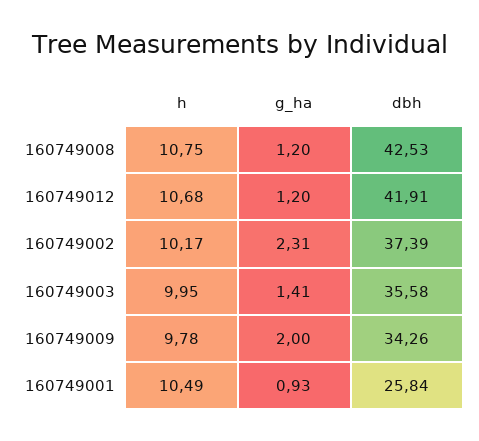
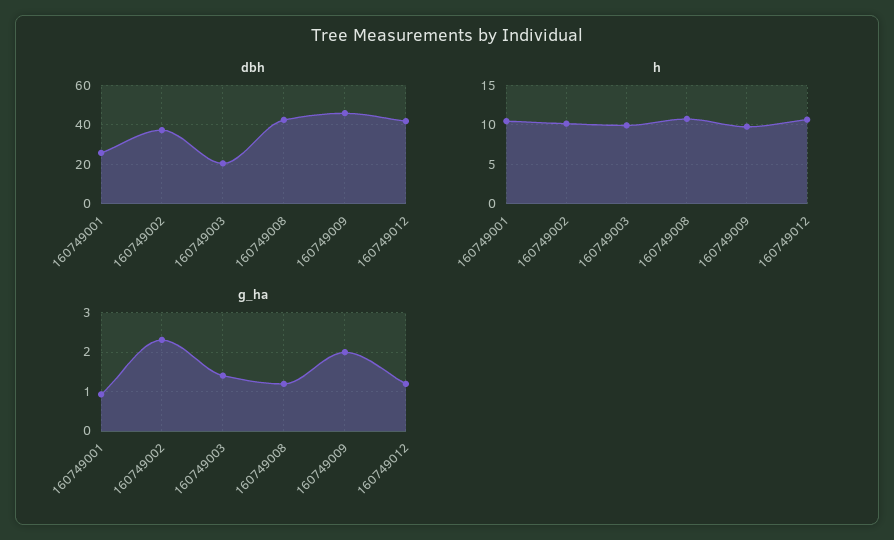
dbh, 160749003: 35.58 -> 20
dbh, 160749009: 34.26 -> 45

